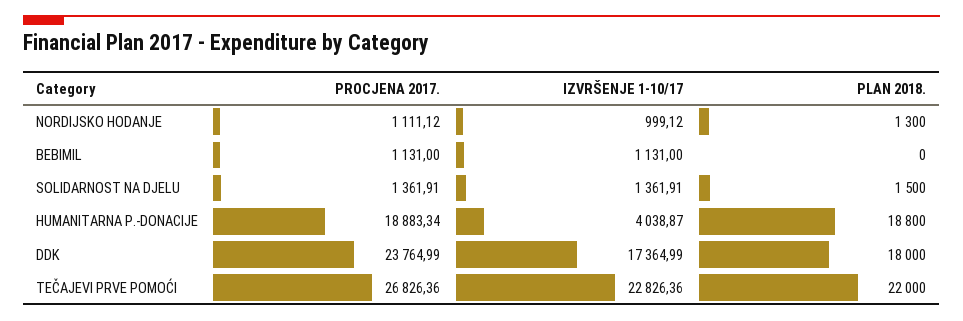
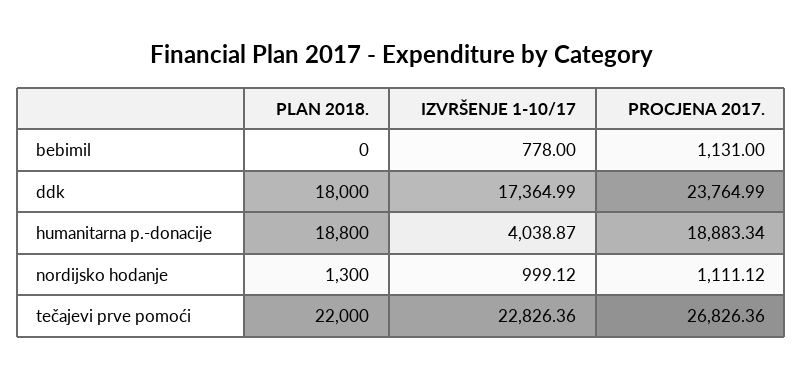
IZVRŠENJE 1-10/17, BEBIMIL: 1131 -> 778
PROCJENA 2017., SOLIDARNOST NA DJELU: 1361.91 -> none
IZVRŠENJE 1-10/17, SOLIDARNOST NA DJELU: 1361.91 -> none
PLAN 2018., SOLIDARNOST NA DJELU: 1500 -> none

